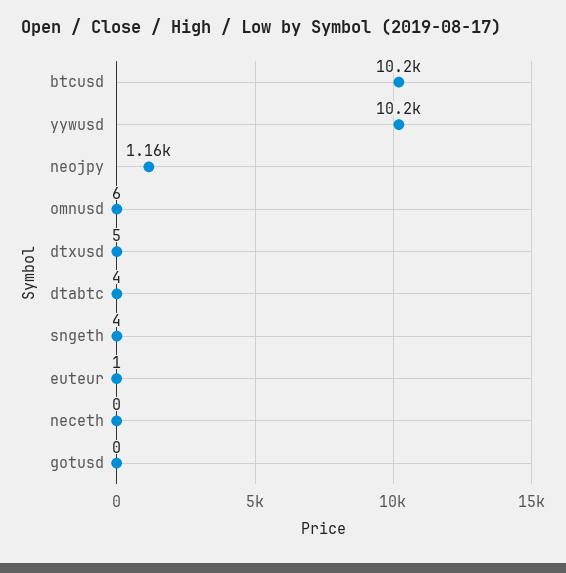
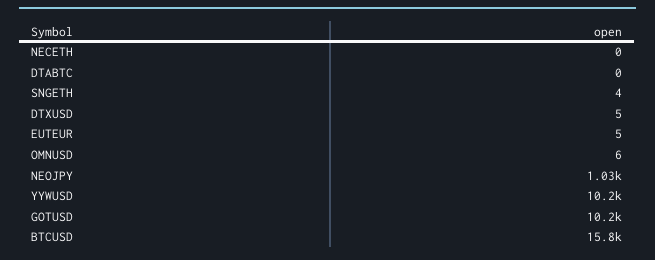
btcusd: 10200 -> 15800
neojpy: 1160 -> 1030
dtabtc: 4 -> 0
euteur: 1 -> 5
gotusd: 0 -> 10200

